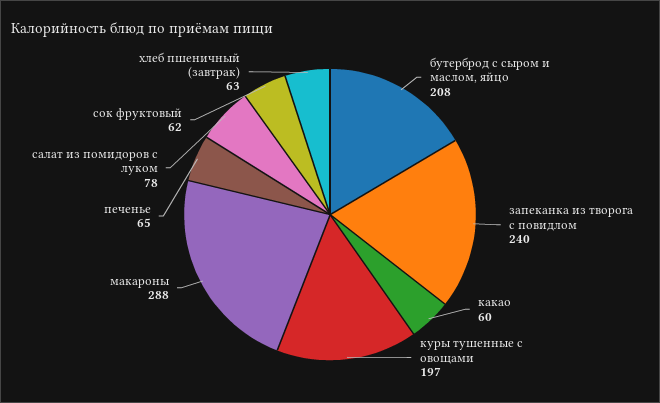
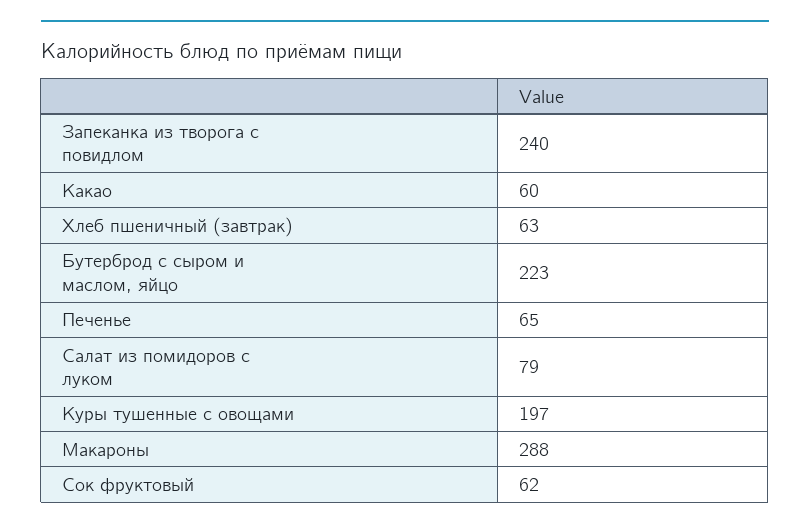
бутерброд с сыром и маслом, яйцо: 208 -> 223
салат из помидоров с луком: 78 -> 79

